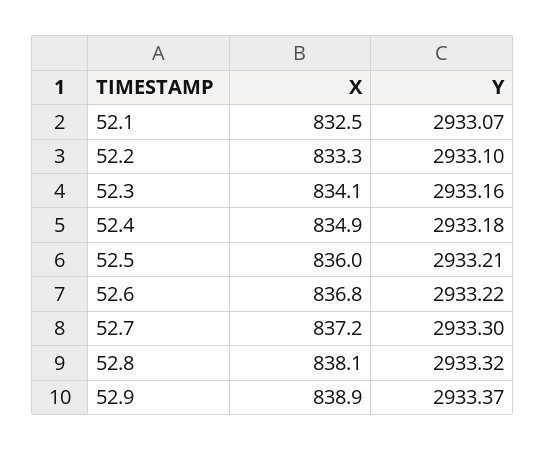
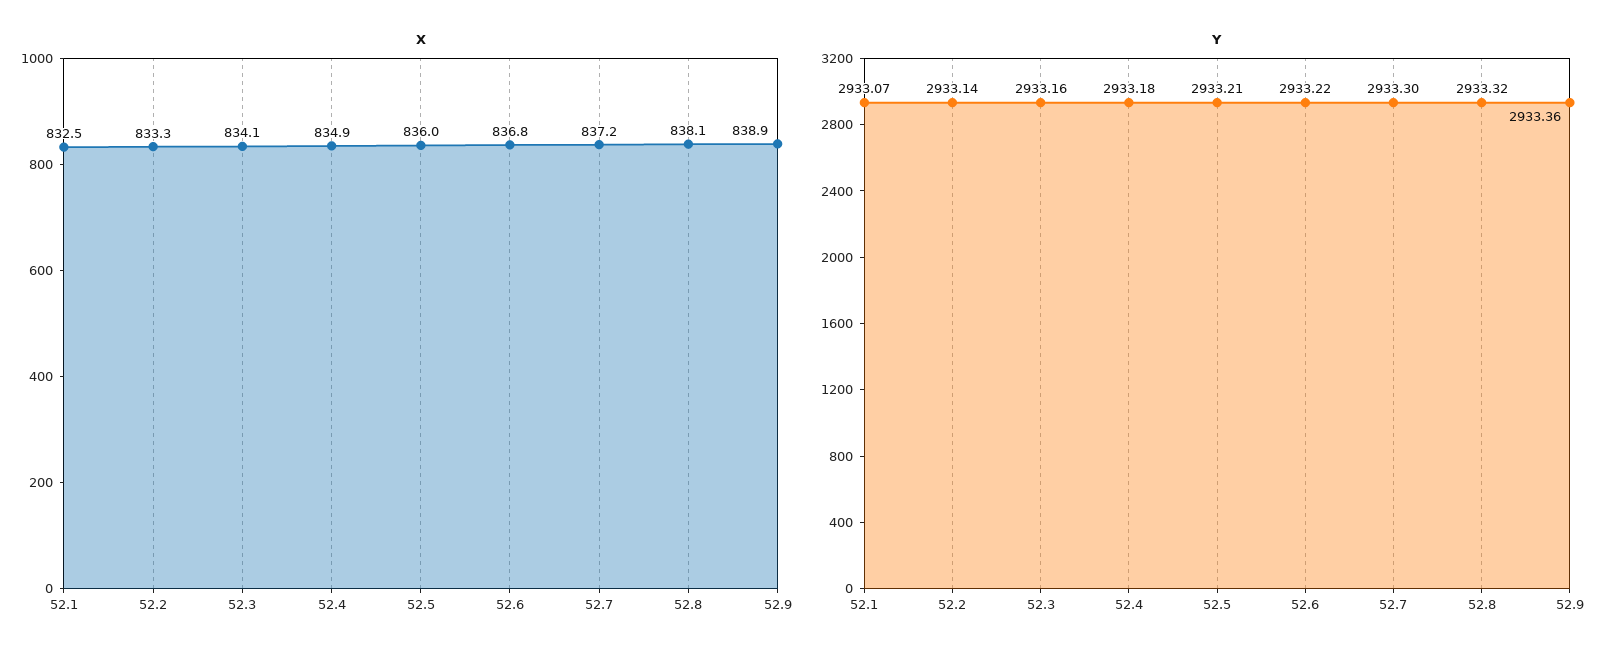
Y, 52.2: 2933.1 -> 2933.14
Y, 52.9: 2933.37 -> 2933.36

